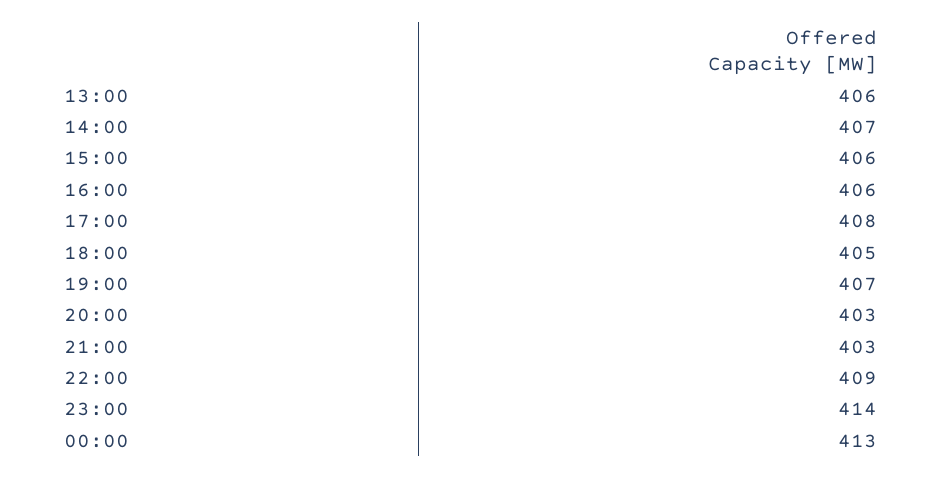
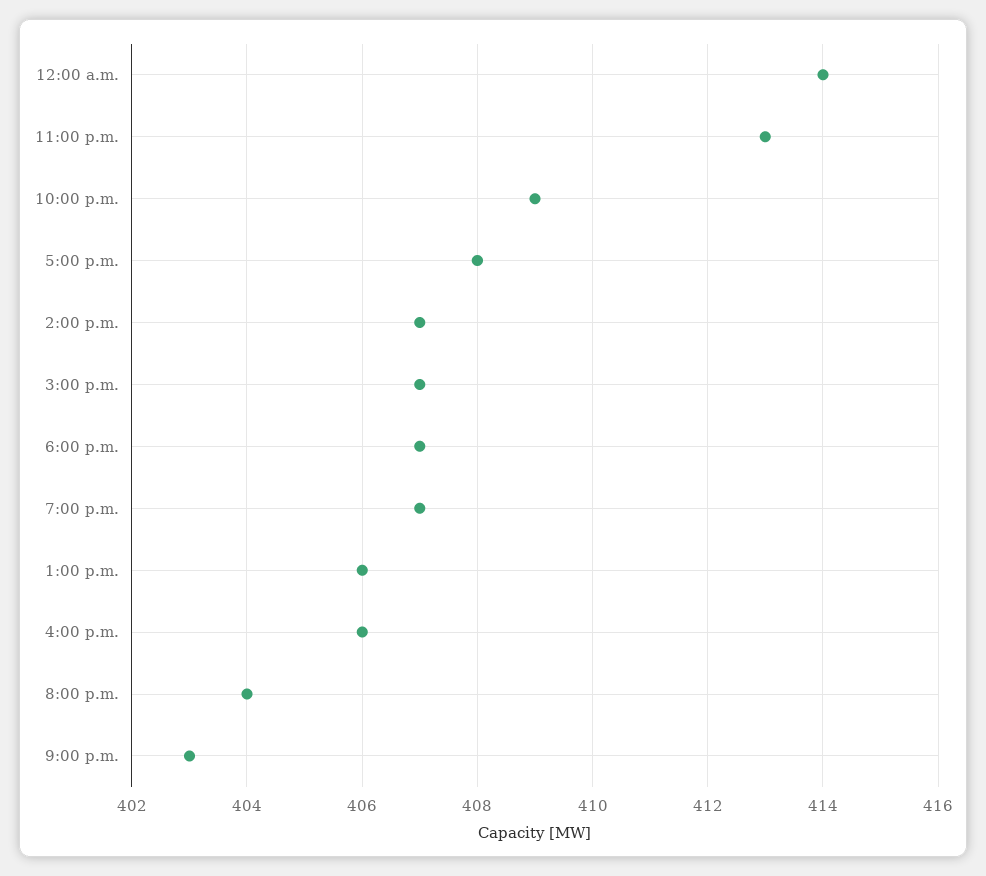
15:00: 406 -> 407
18:00: 405 -> 407
20:00: 403 -> 404
23:00: 414 -> 413
00:00: 413 -> 414

